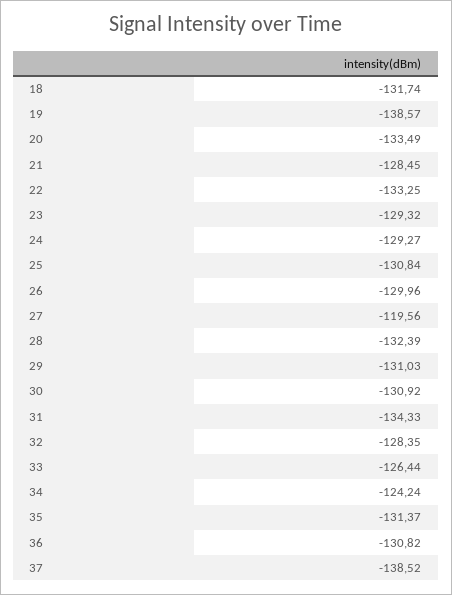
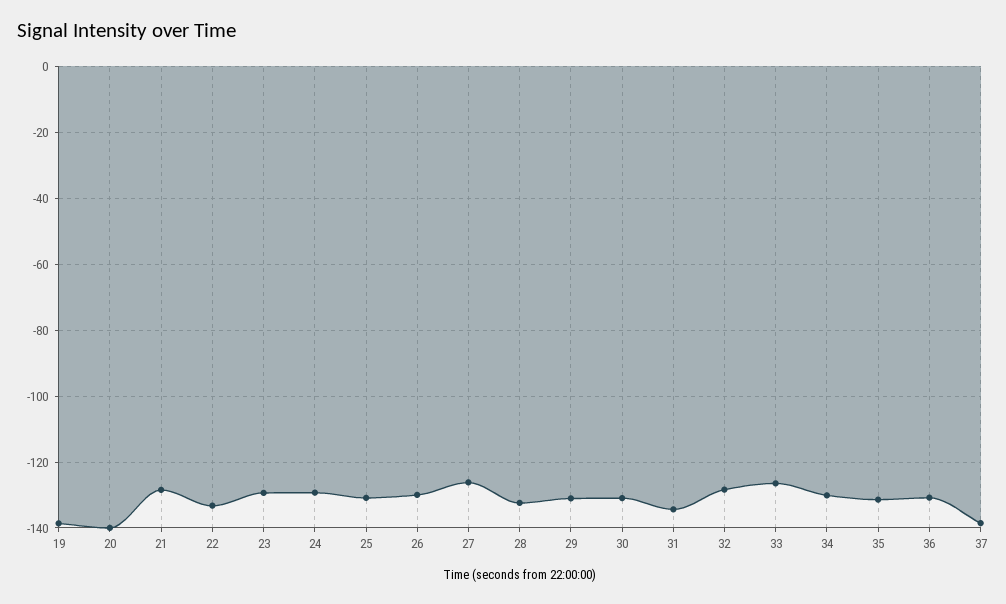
18: -131.74 -> none
20: -133.49 -> -140
27: -119.56 -> -126
34: -124.24 -> -130

